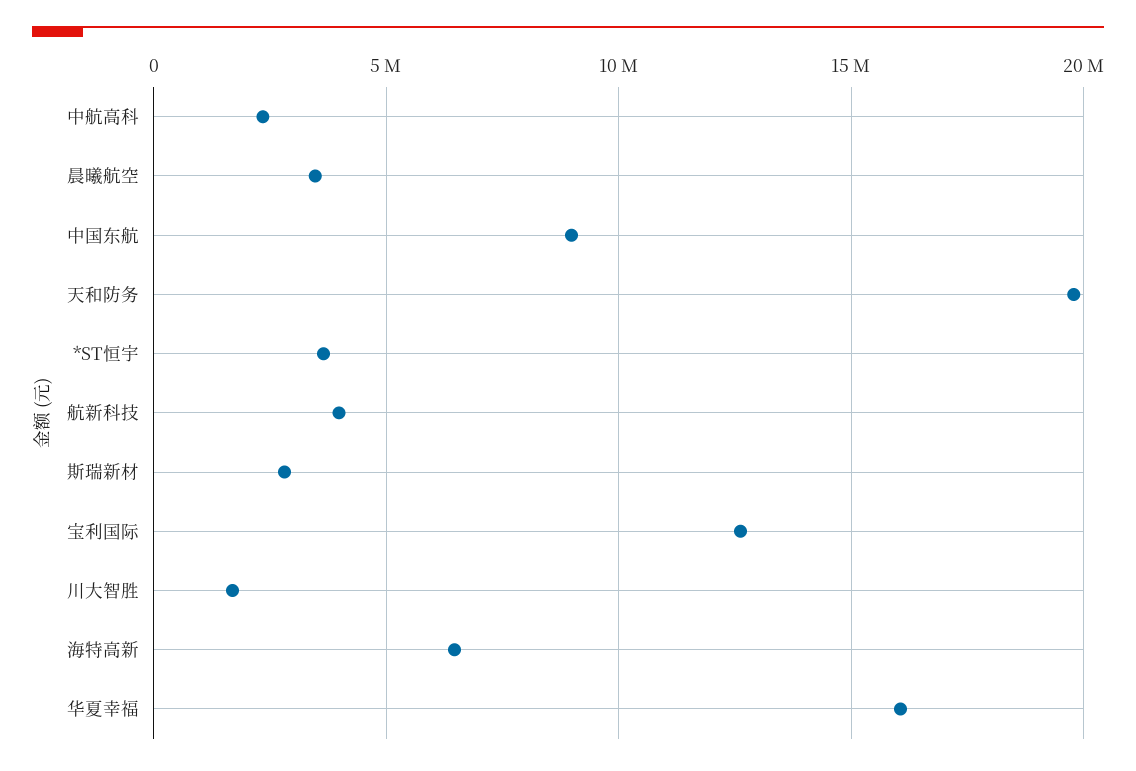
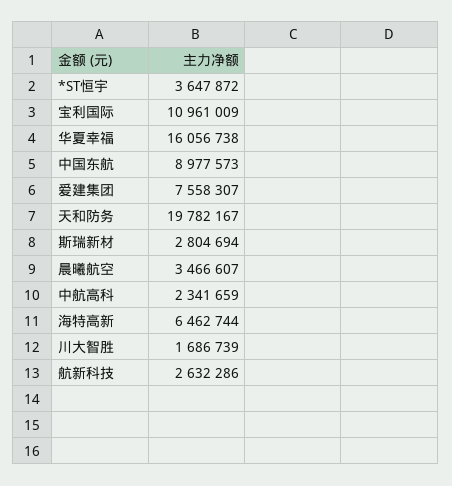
航新科技: 4000000 -> 2632286
宝利国际: 12500000 -> 10961009
爱建集团: none -> 7558307

